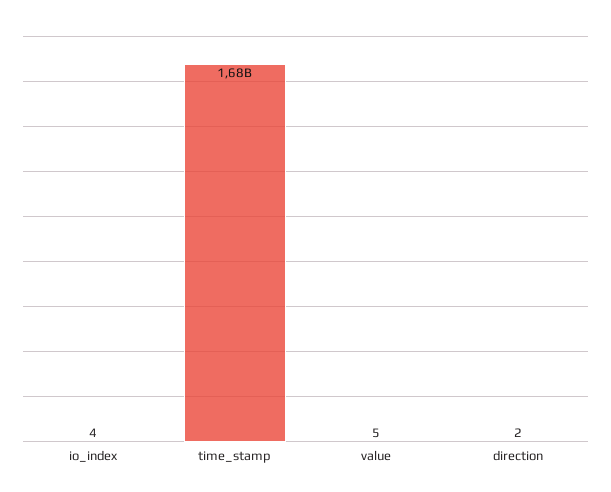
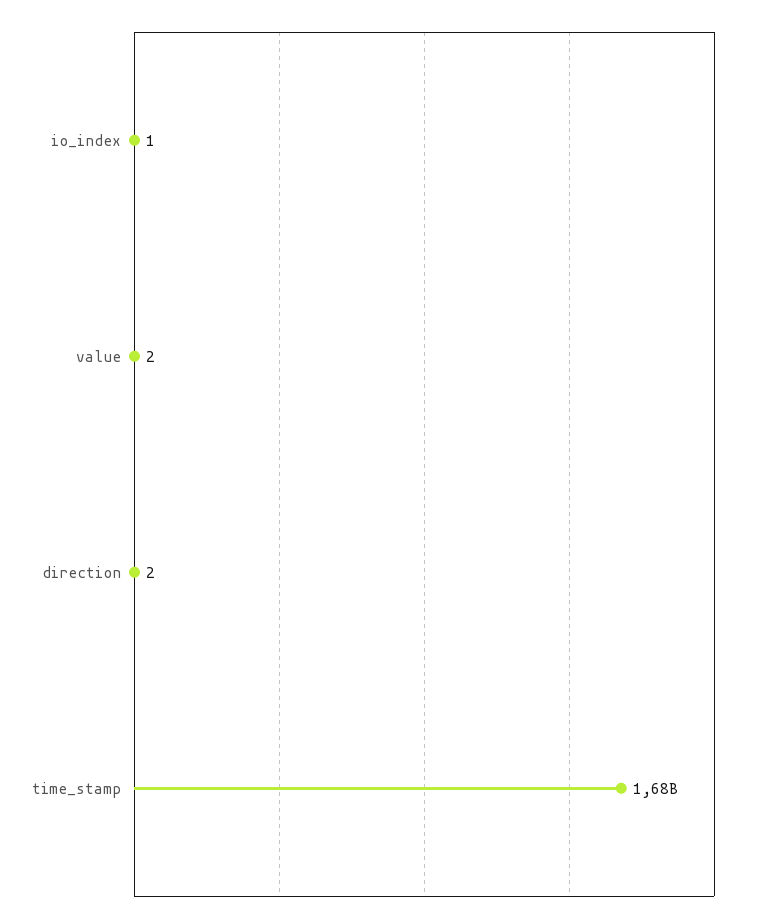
io_index: 4 -> 1
value: 5 -> 2

